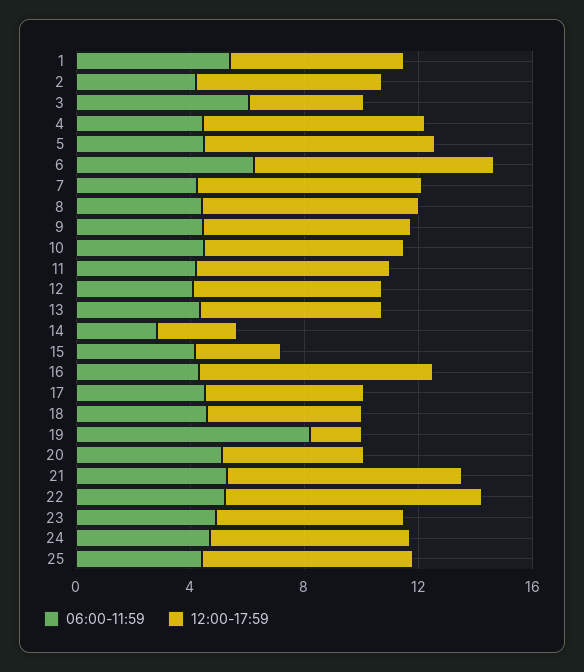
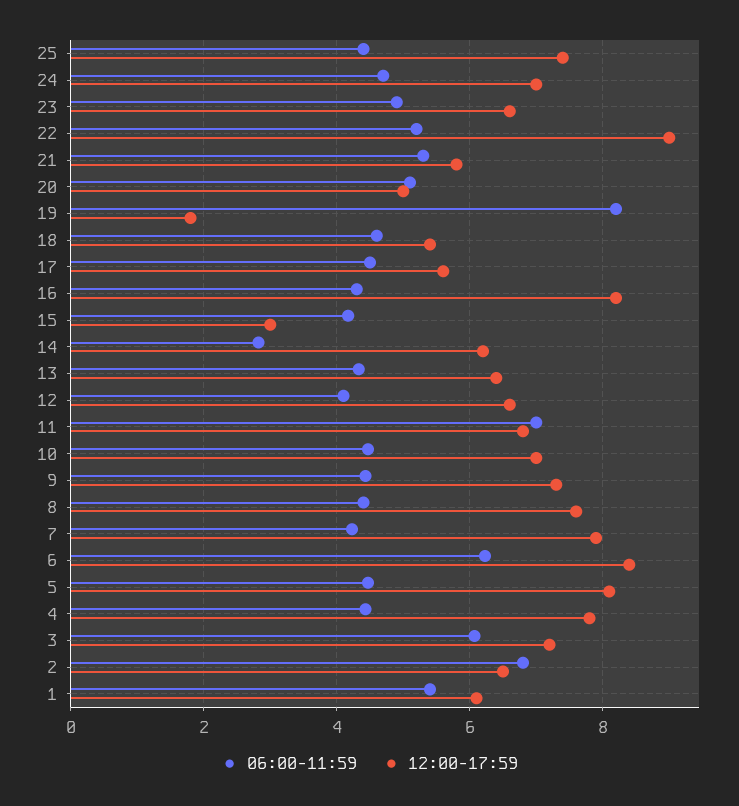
06:00-11:59, 2: 4 -> 6.8
12:00-17:59, 3: 4 -> 7.2
06:00-11:59, 11: 4 -> 7
12:00-17:59, 14: 3 -> 6.2
12:00-17:59, 21: 8 -> 5.8

